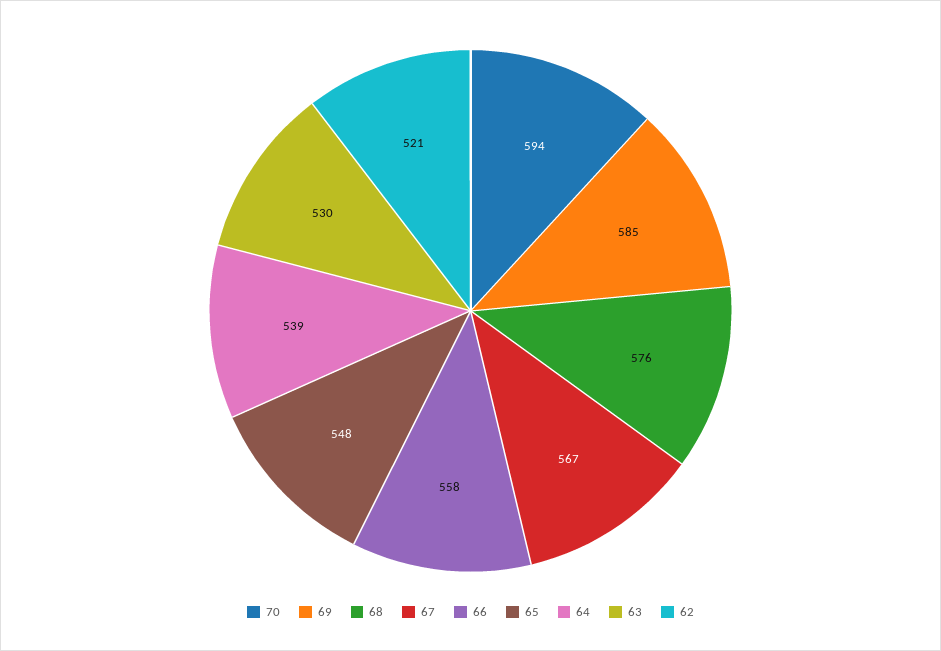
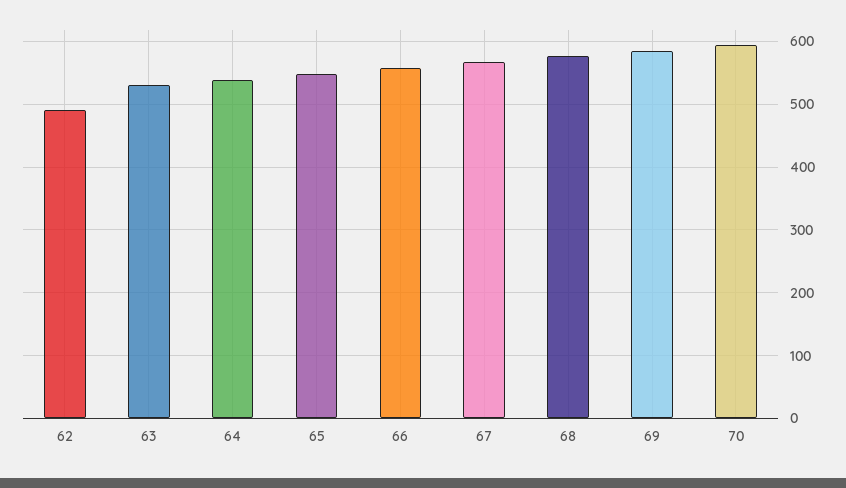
62: 521 -> 490

